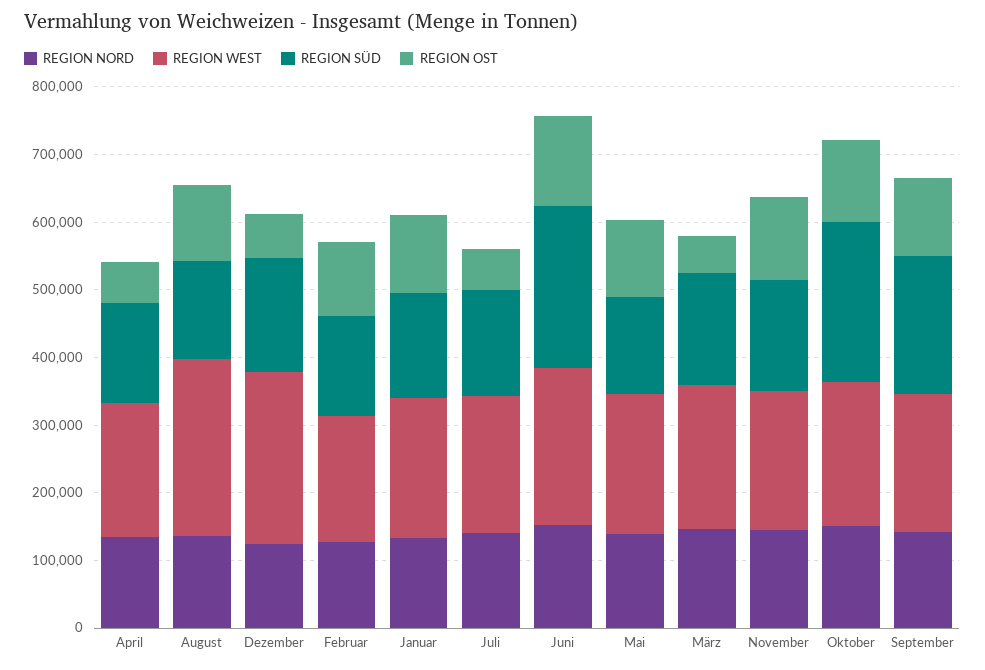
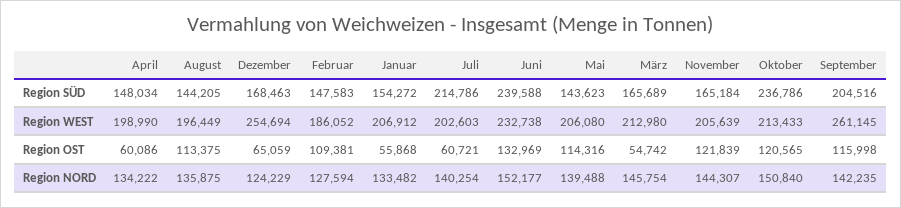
REGION WEST, August: 260000 -> 196449
REGION OST, Januar: 120000 -> 55868
REGION SÜD, Juli: 160000 -> 214786
REGION WEST, September: 200000 -> 261145

